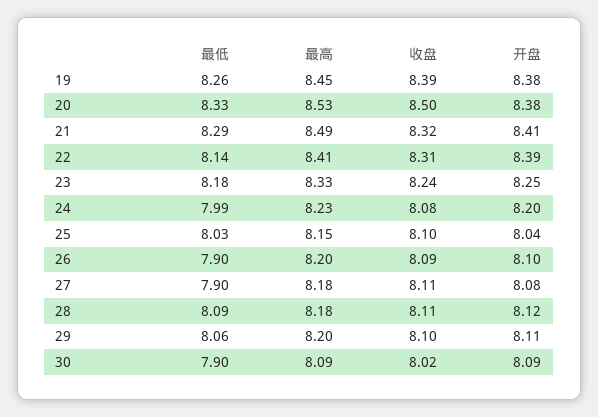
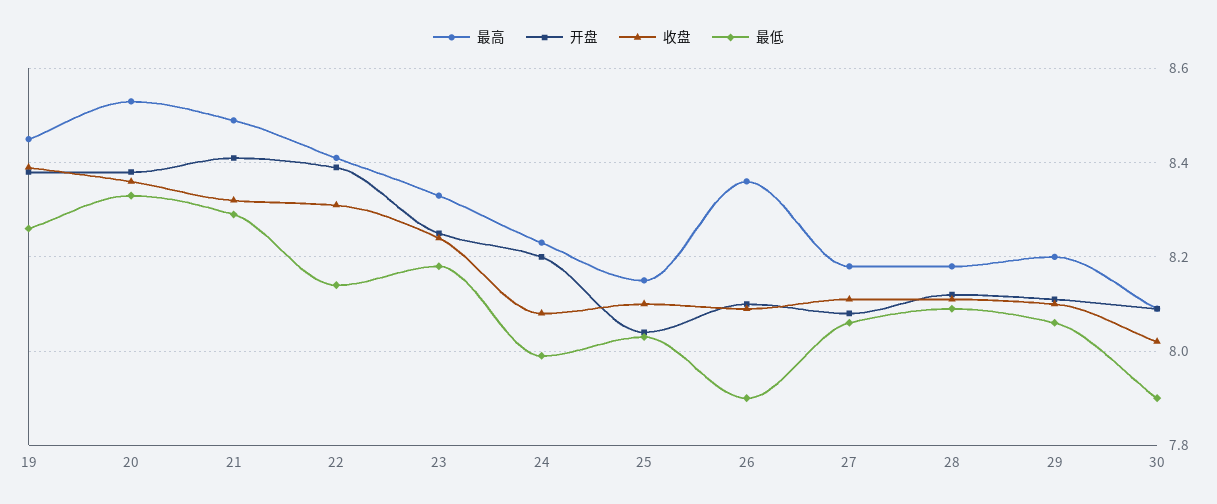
收盘, 20: 8.5 -> 8.35
最高, 26: 8.2 -> 8.35
最低, 27: 7.9 -> 8.05

